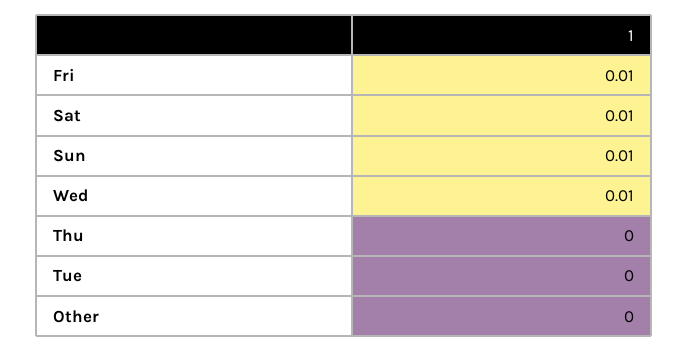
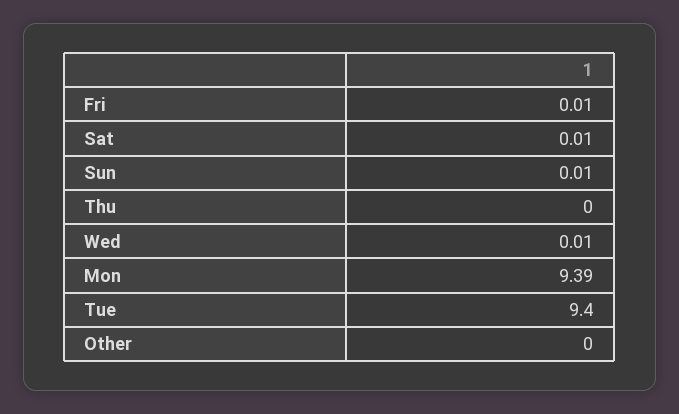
Tue: 0 -> 9.4
Mon: none -> 9.39

